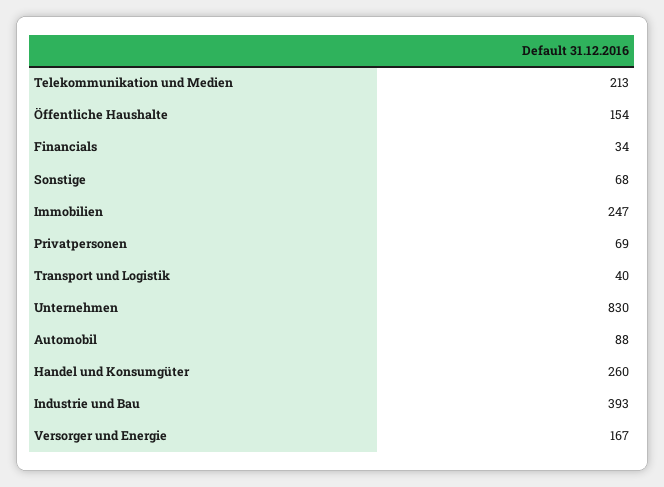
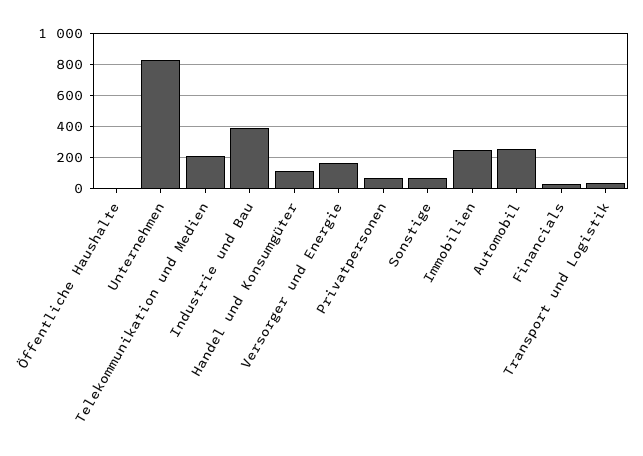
Öffentliche Haushalte: 154 -> 0
Automobil: 88 -> 250
Handel und Konsumgüter: 260 -> 100

